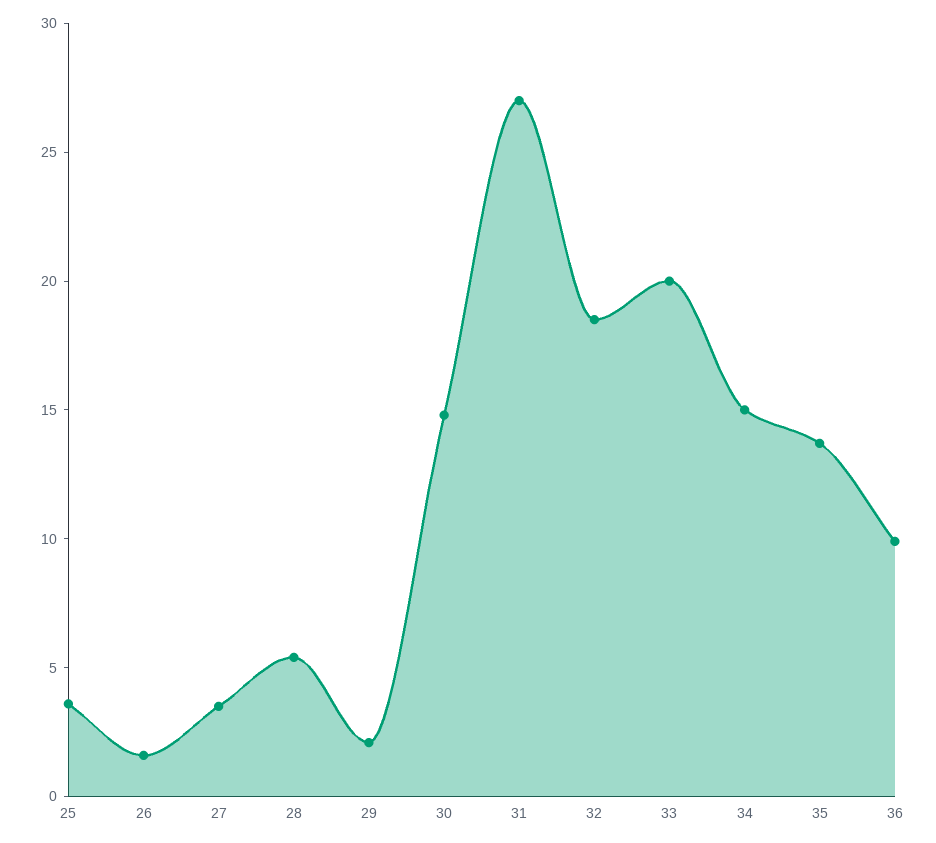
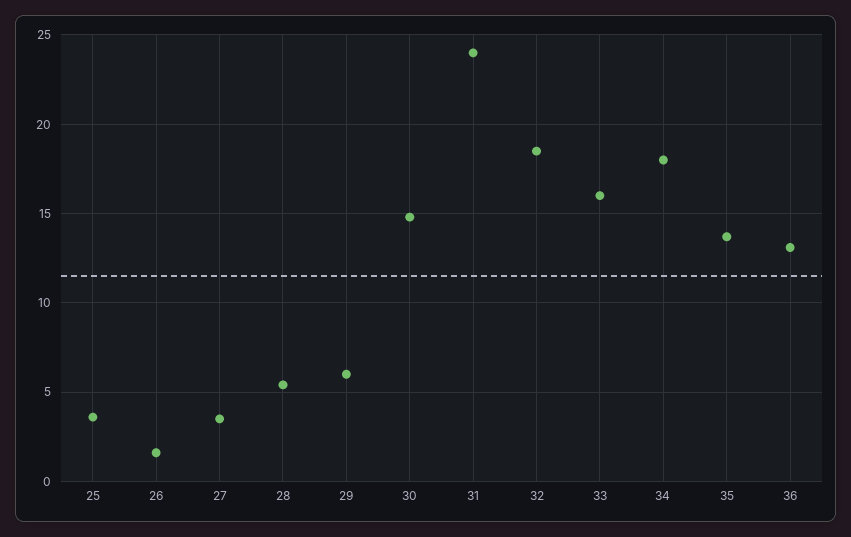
29: 2 -> 6
31: 27 -> 24
33: 20 -> 16
34: 15 -> 18
36: 10 -> 13

